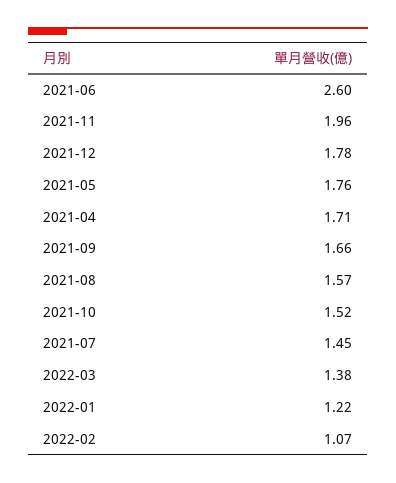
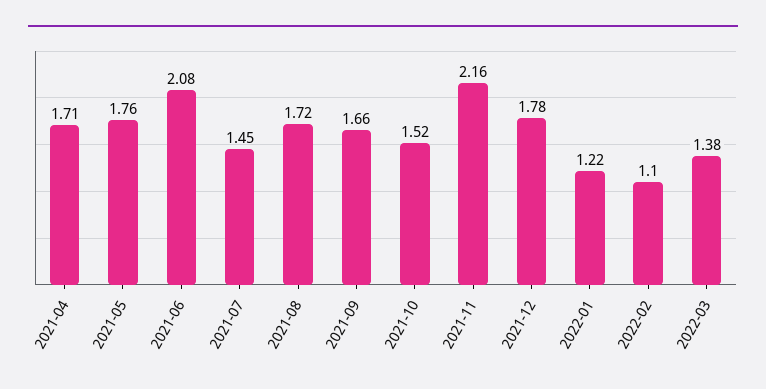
2021-06: 2.6 -> 2.08
2021-11: 1.96 -> 2.16
2021-08: 1.57 -> 1.72
2022-02: 1.07 -> 1.1

